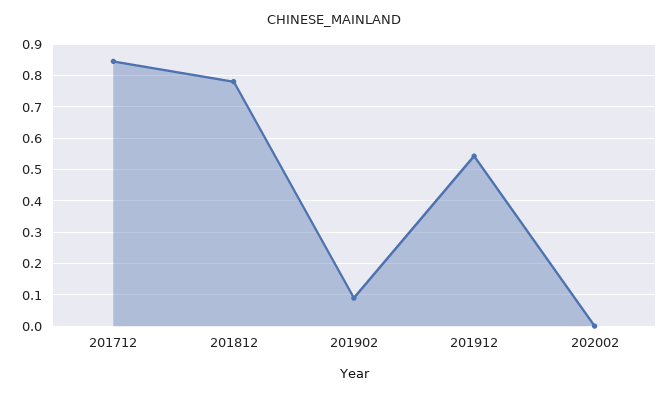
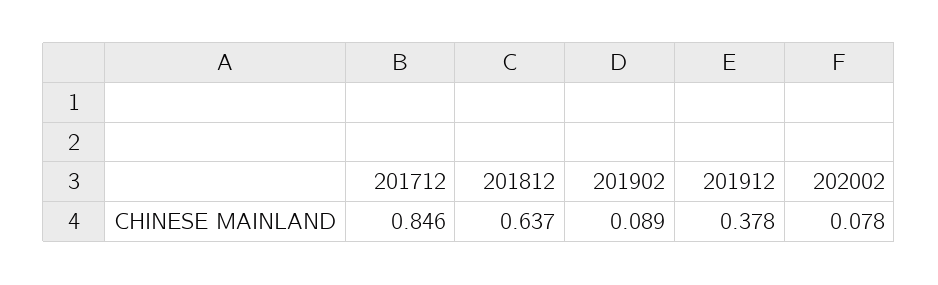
201812: 0.78 -> 0.637
201912: 0.54 -> 0.378
202002: 0 -> 0.078

